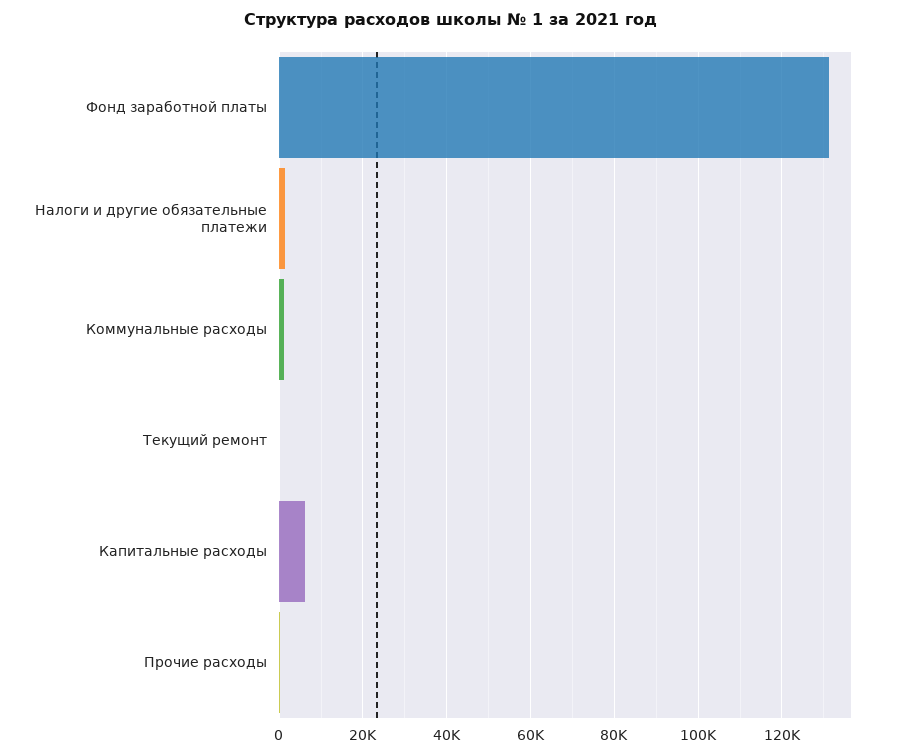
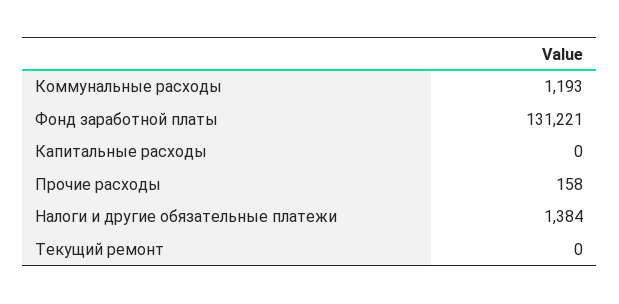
Капитальные расходы: 6000 -> 0

